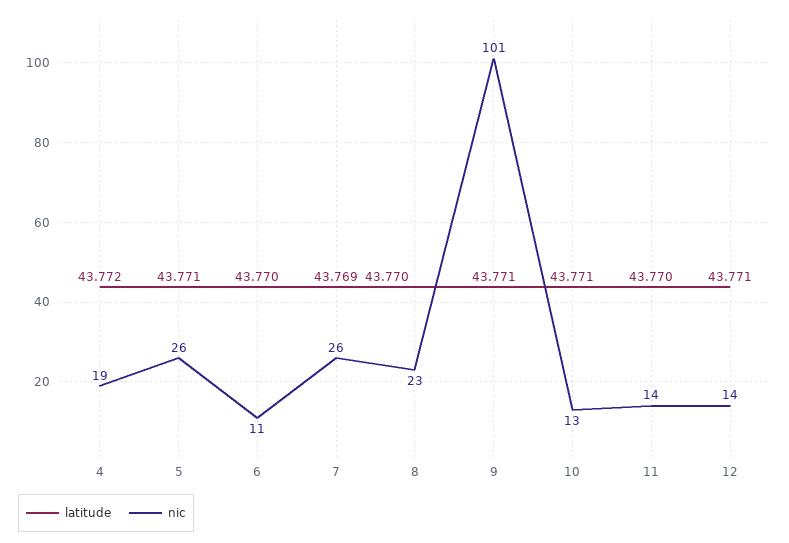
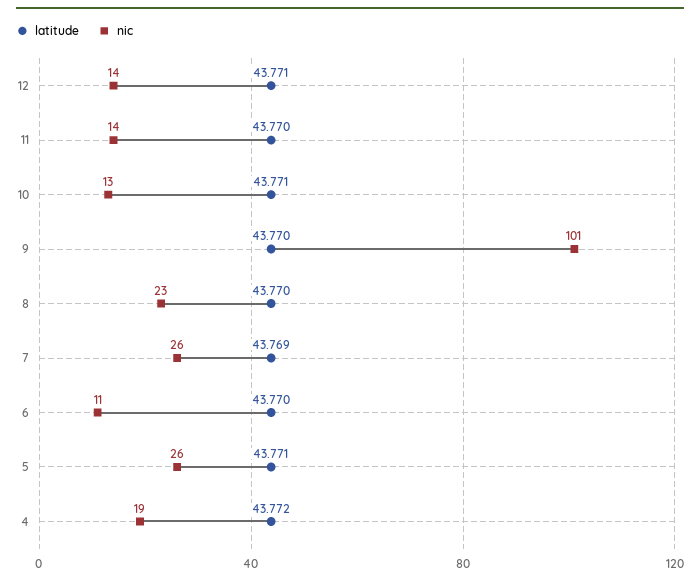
latitude, 9: 43.771 -> 43.77

